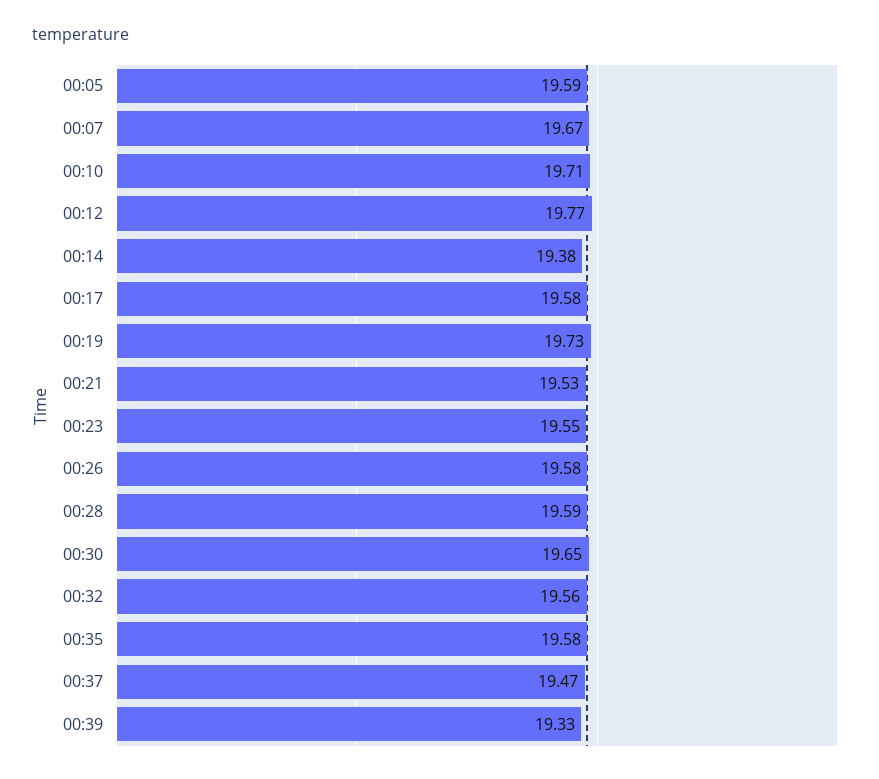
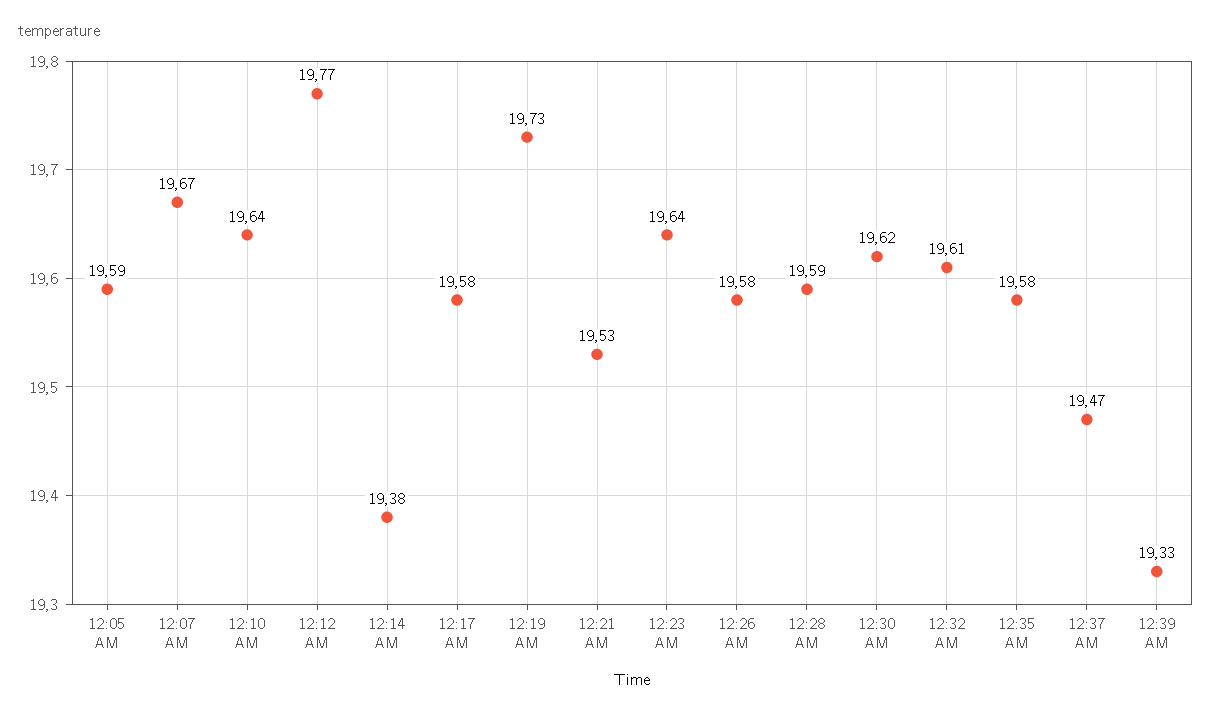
00:10: 19.71 -> 19.64
00:23: 19.55 -> 19.64
00:30: 19.65 -> 19.62
00:32: 19.56 -> 19.61

